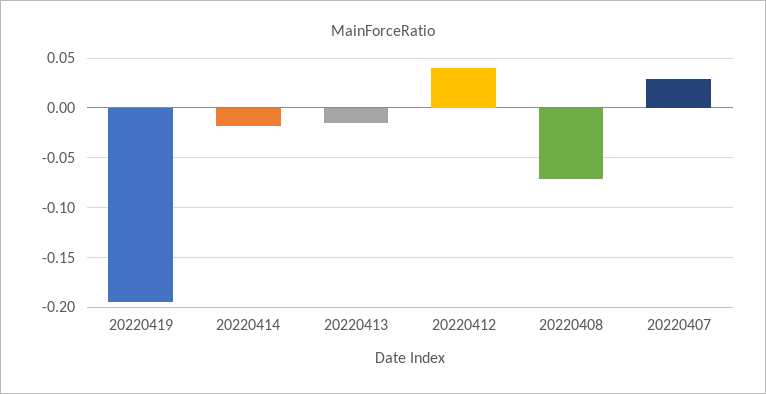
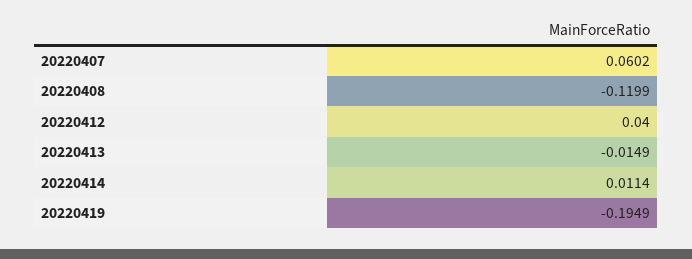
20220414: -0.02 -> 0.0114
20220408: -0.07 -> -0.1199
20220407: 0.03 -> 0.0602

